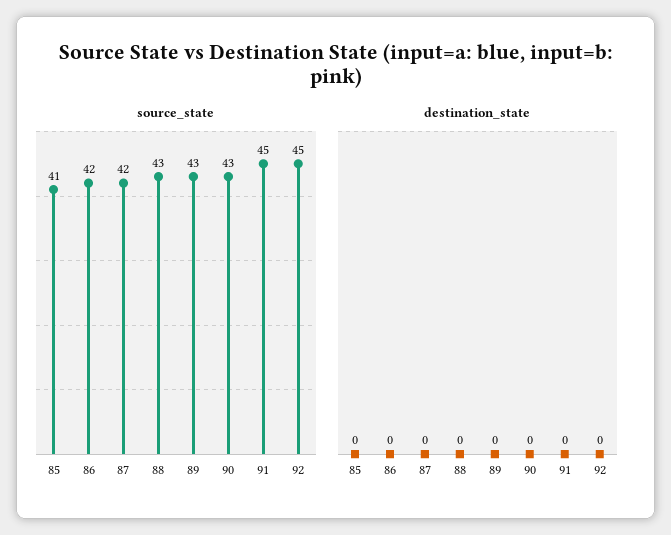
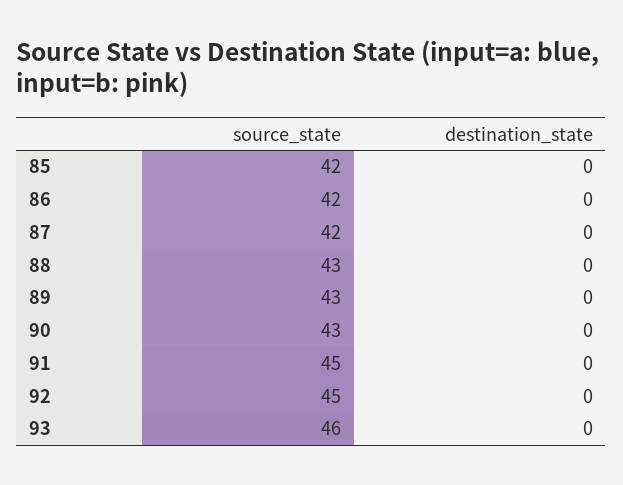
source_state, 85: 41 -> 42
source_state, 93: none -> 46
destination_state, 93: none -> 0

